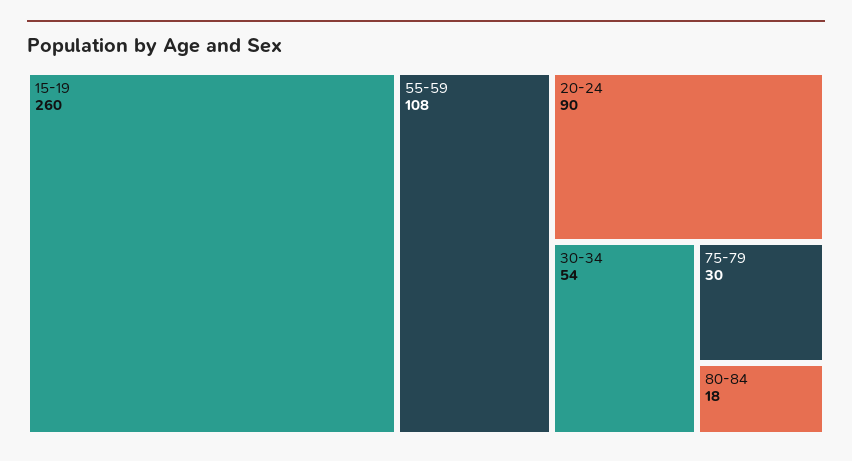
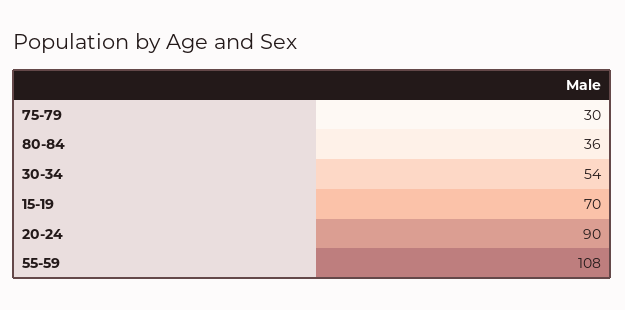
15-19: 260 -> 70
80-84: 18 -> 36

